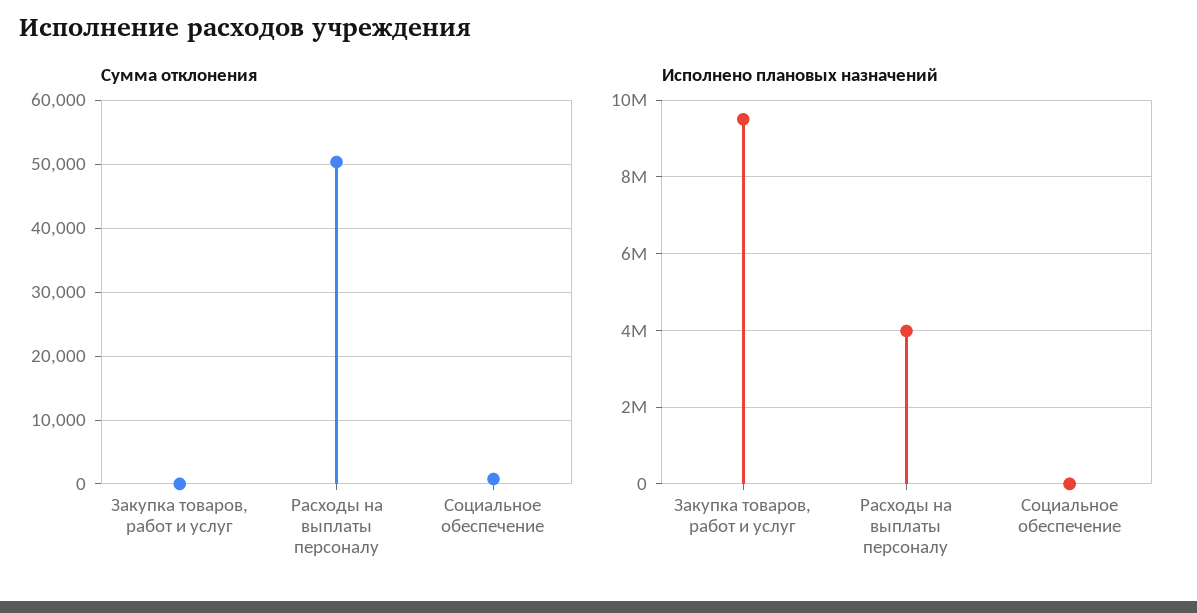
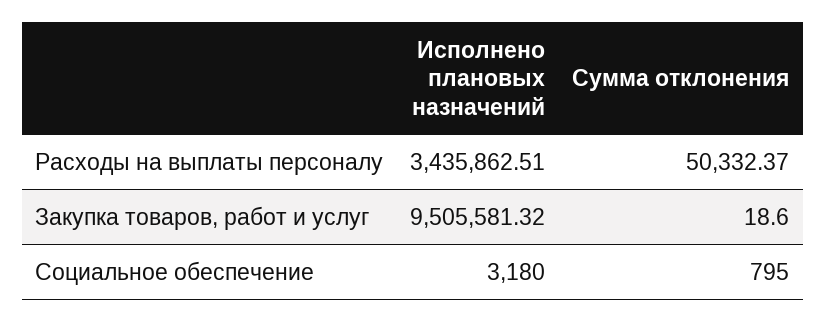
Исполнено плановых назначений, Расходы на выплаты персоналу: 4000000 -> 3435862.51

